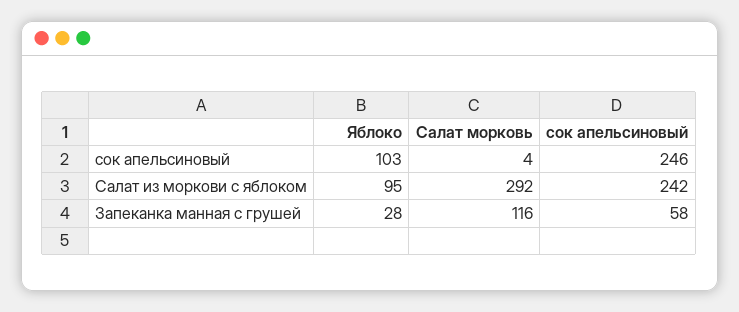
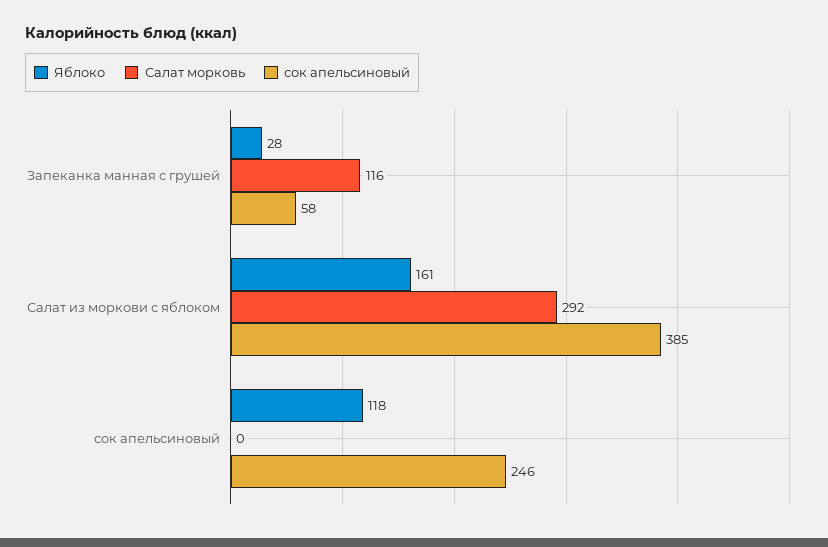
Яблоко, сок апельсиновый: 103 -> 118
Салат морковь, сок апельсиновый: 4 -> 0
Яблоко, Салат из моркови с яблоком: 95 -> 161
сок апельсиновый, Салат из моркови с яблоком: 242 -> 385

